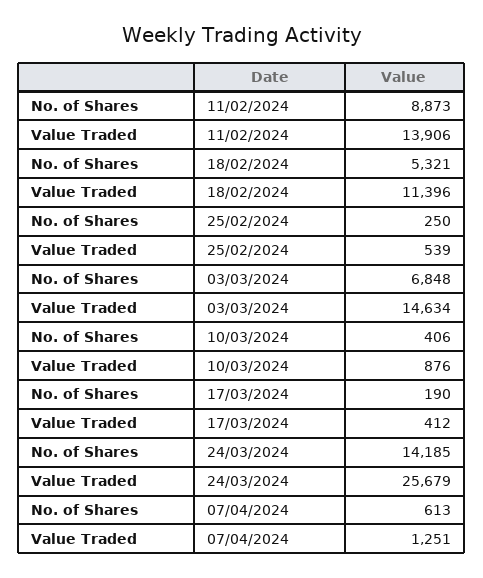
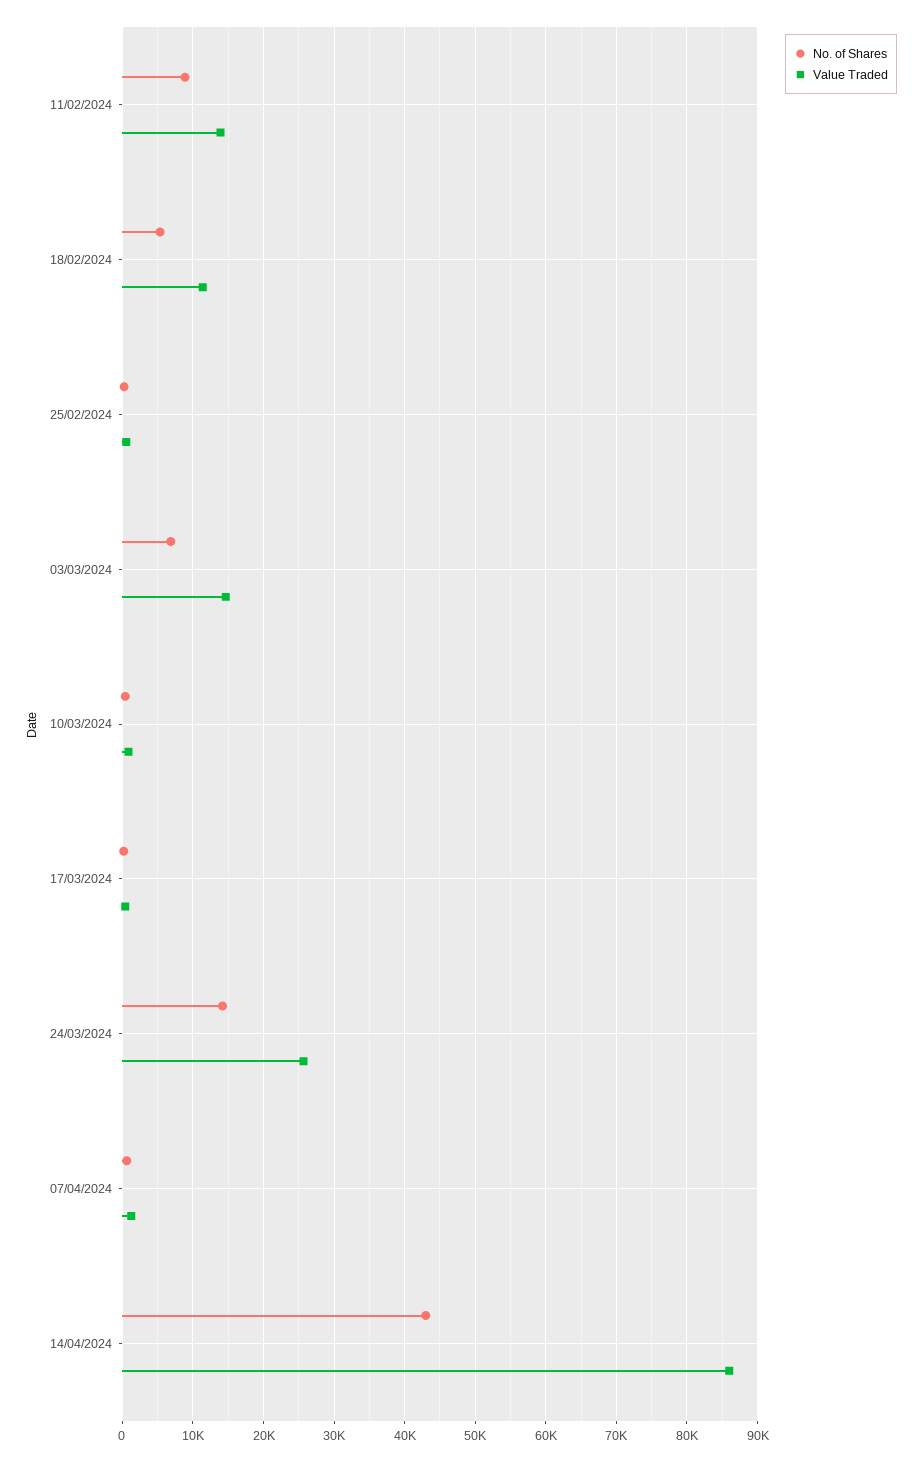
No. of Shares, 14/04/2024: none -> 43000
Value Traded, 14/04/2024: none -> 86000

